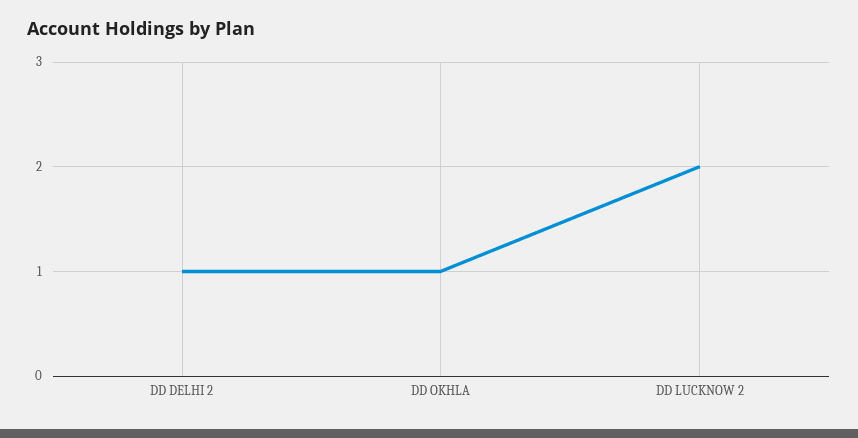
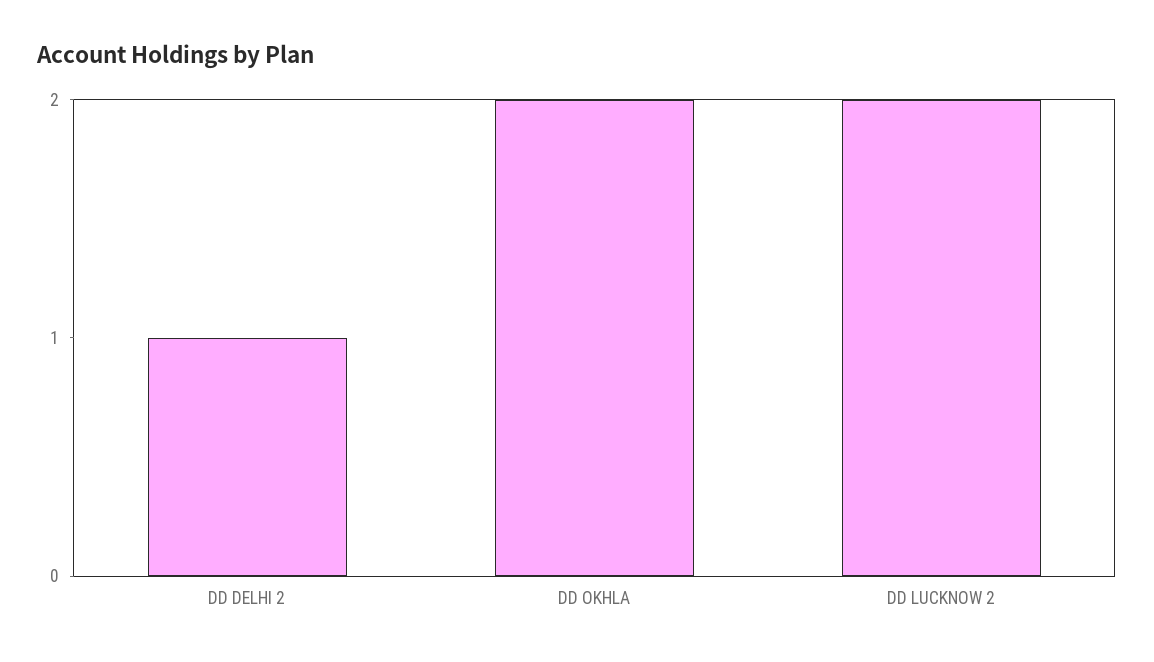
DD OKHLA: 1 -> 2

